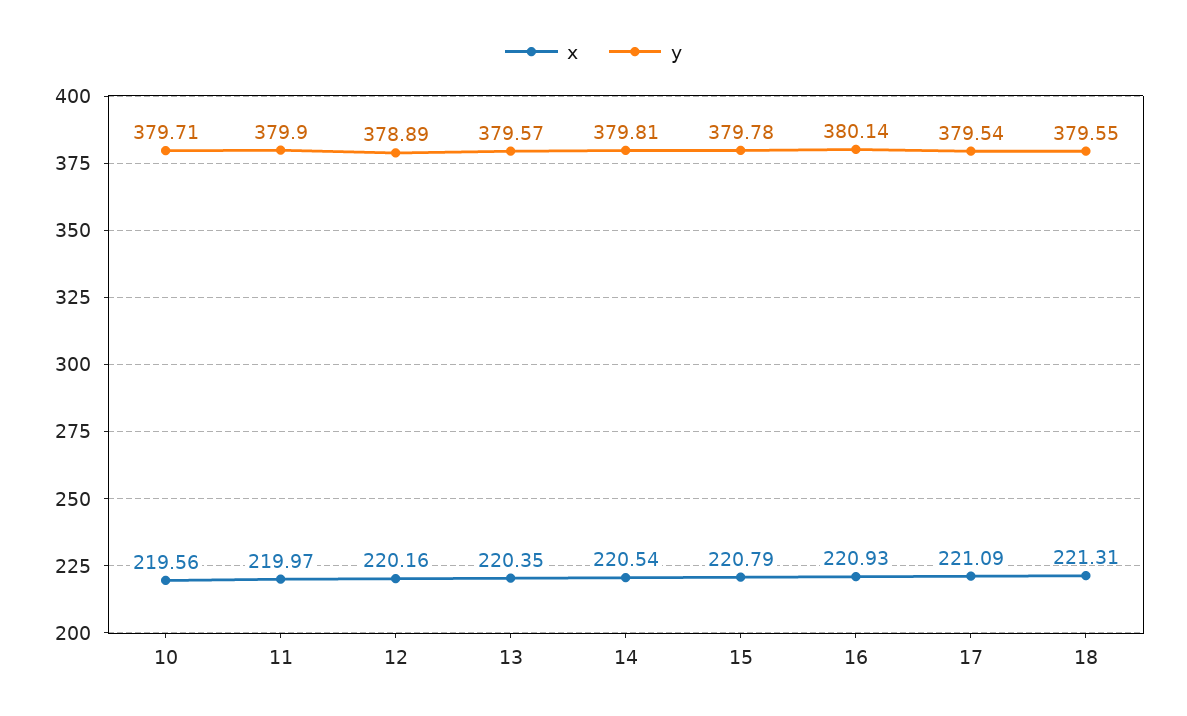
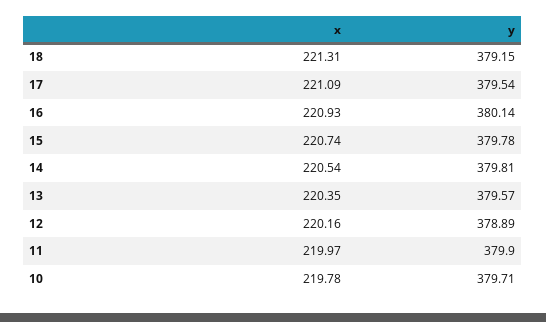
x, 10: 219.56 -> 219.78
x, 15: 220.79 -> 220.74
y, 18: 379.55 -> 379.15

